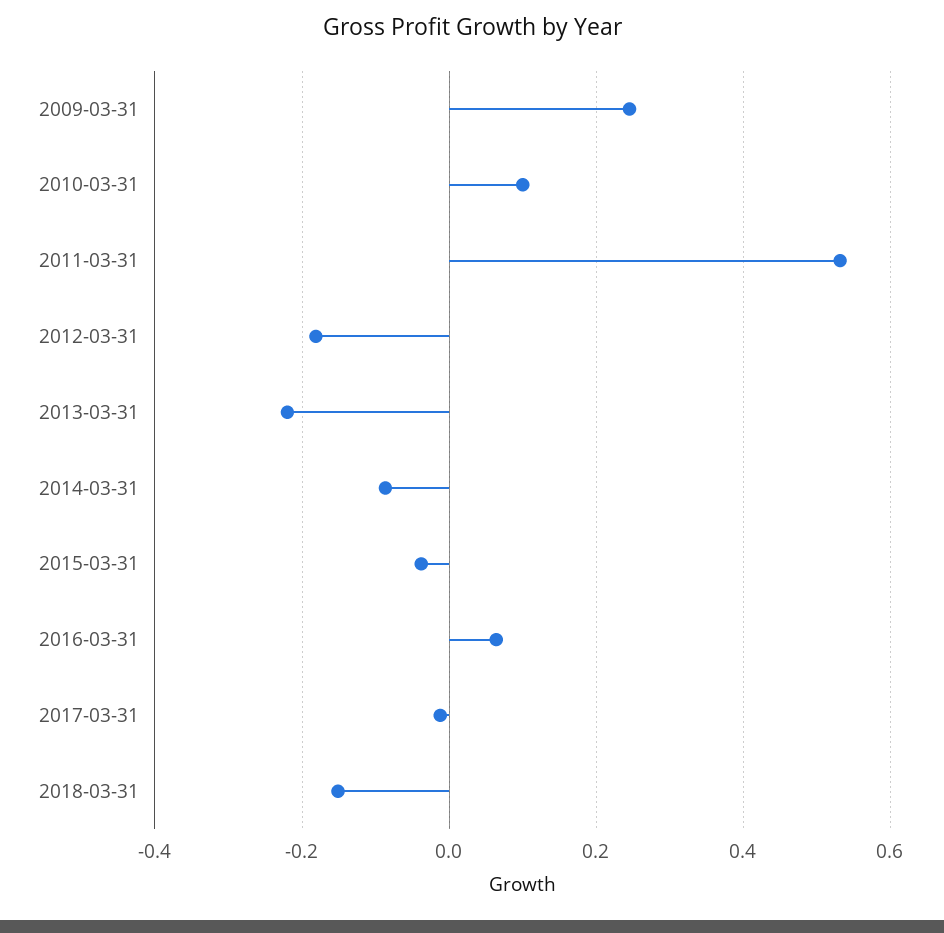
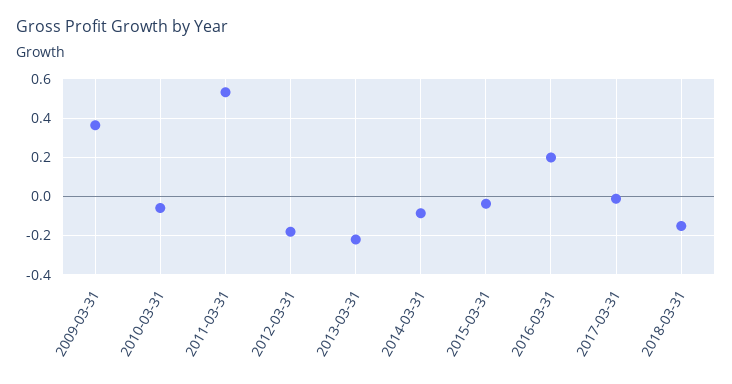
2009-03-31: 0.24 -> 0.35
2010-03-31: 0.1 -> -0.05
2016-03-31: 0.06 -> 0.2

